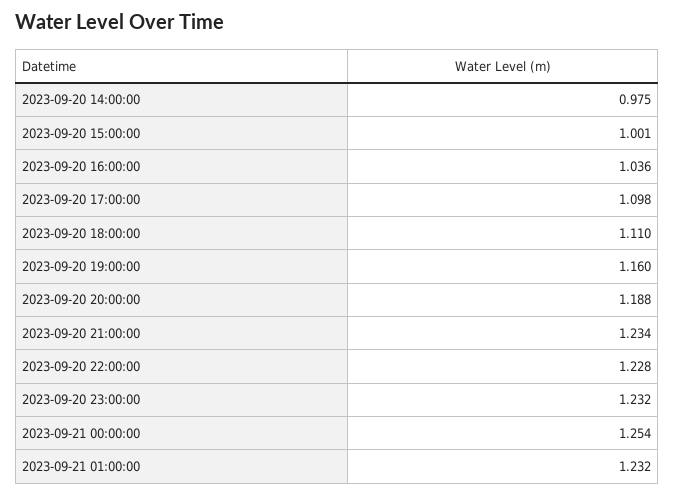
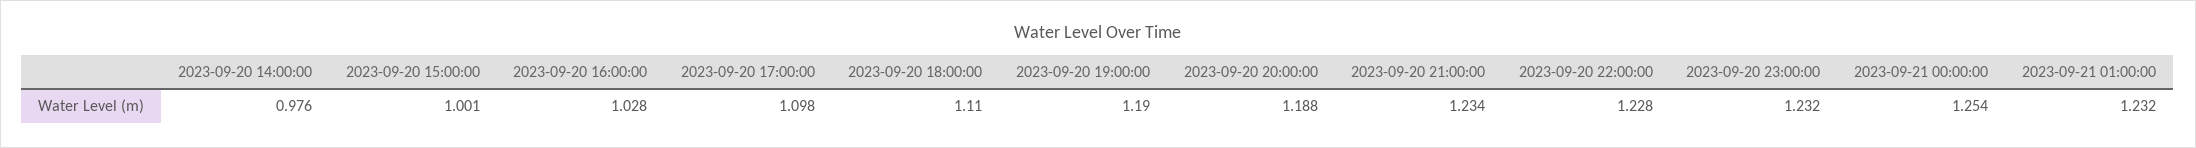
2023-09-20 14:00:00: 0.975 -> 0.976
2023-09-20 16:00:00: 1.036 -> 1.028
2023-09-20 19:00:00: 1.16 -> 1.19

